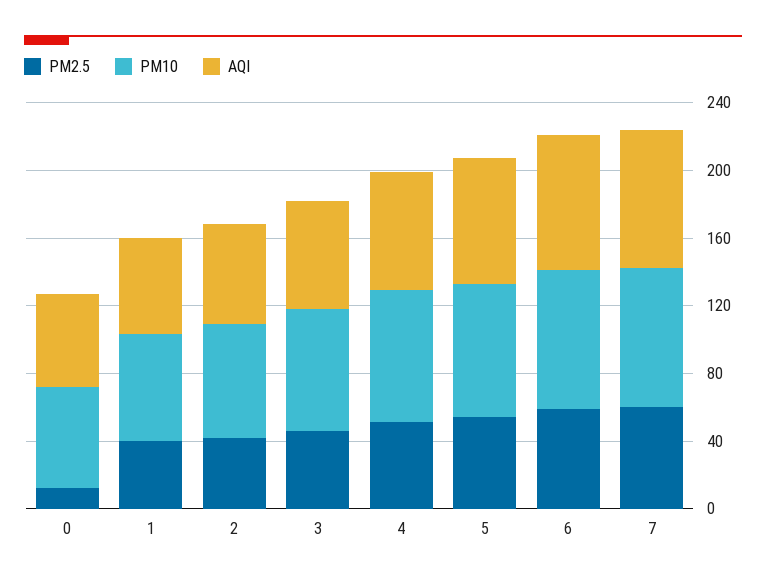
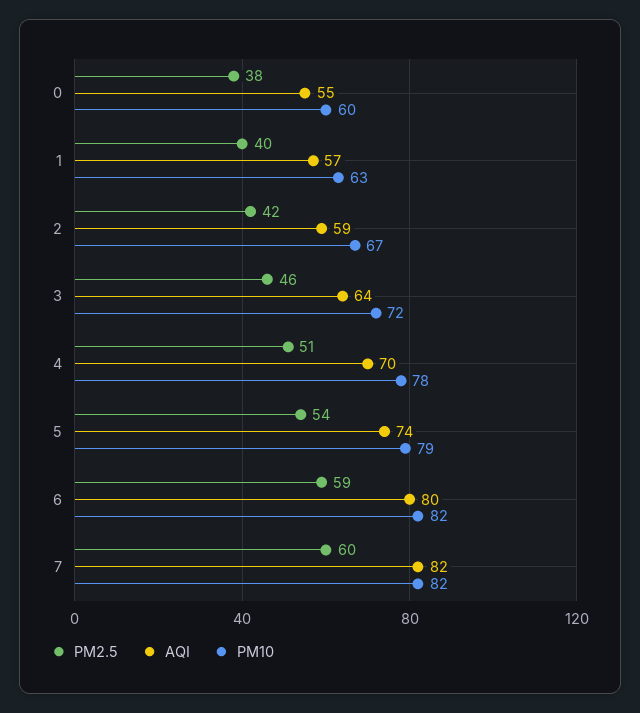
PM2.5, 0: 10 -> 38

